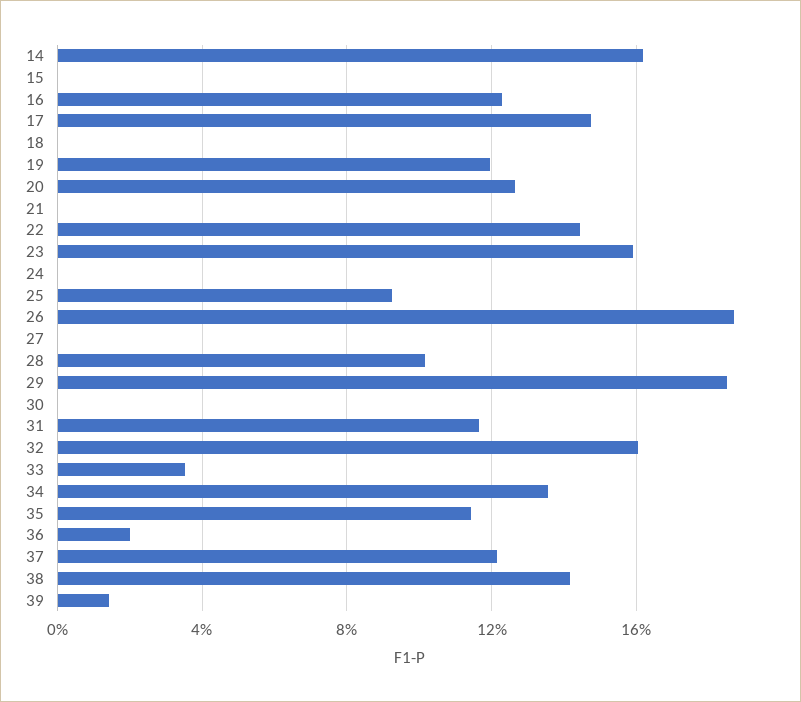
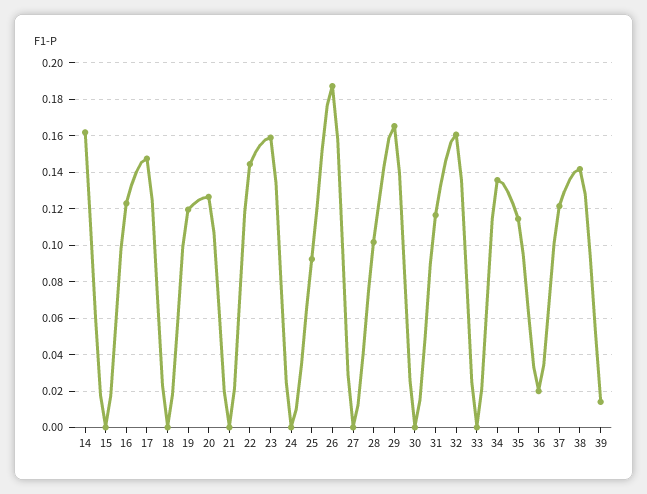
29: 0.185 -> 0.165
33: 0.035 -> 0

